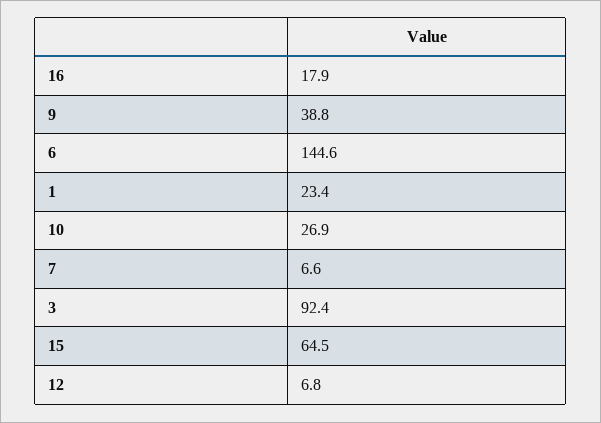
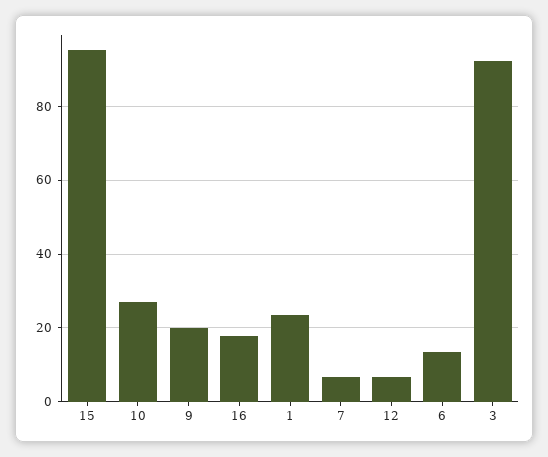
9: 38.8 -> 20
6: 144.6 -> 14
15: 64.5 -> 96

